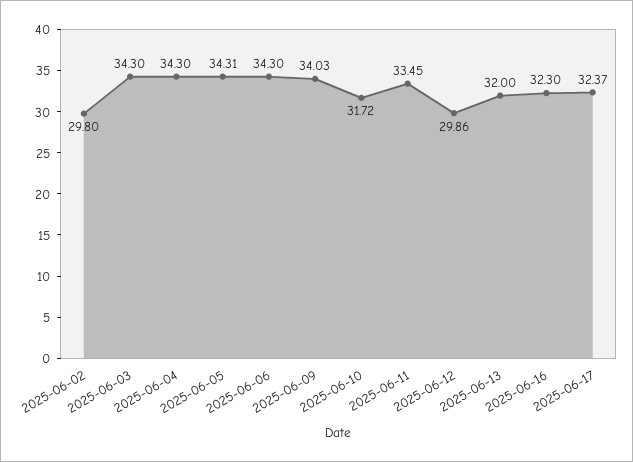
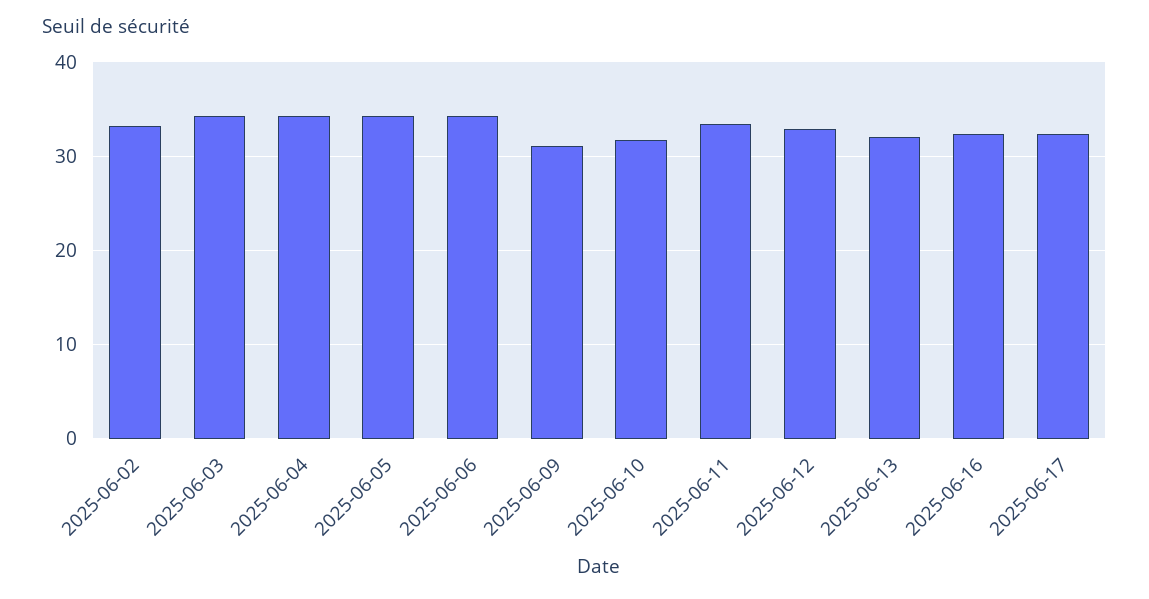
2025-06-02: 29.8 -> 33
2025-06-09: 34.03 -> 31
2025-06-12: 29.86 -> 33

